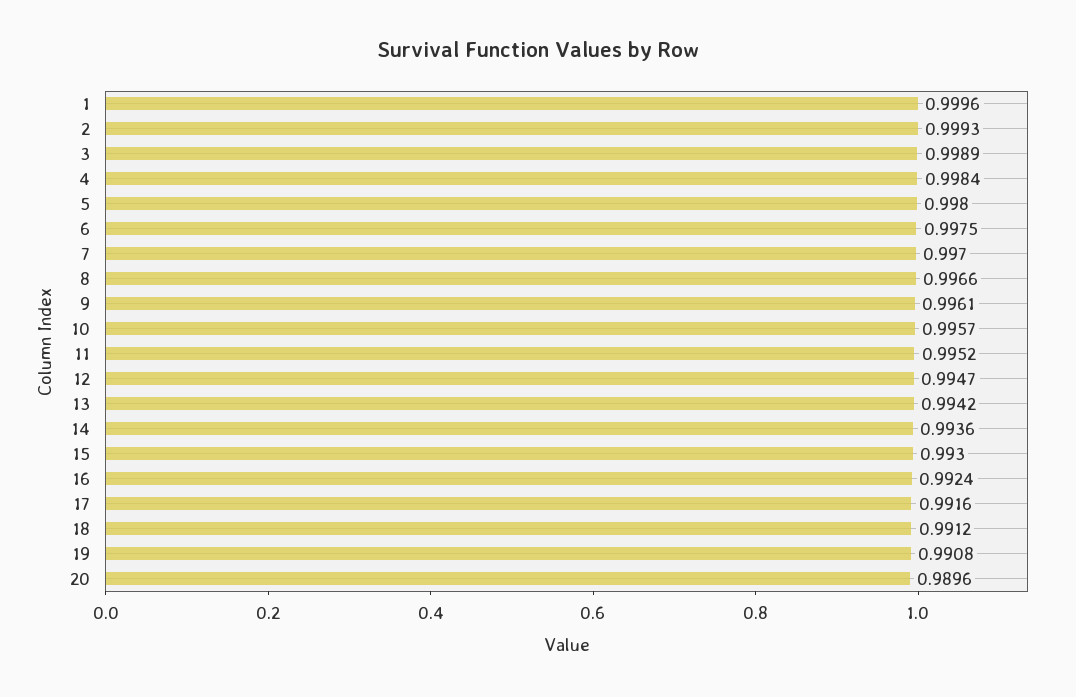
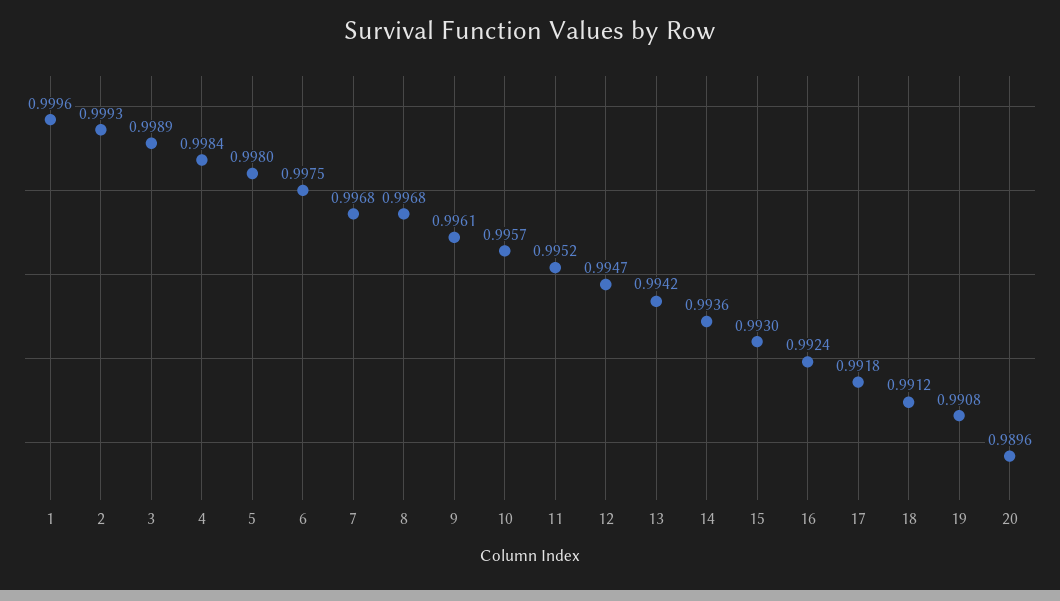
7: 0.997 -> 0.9968
8: 0.9966 -> 0.9968
17: 0.9916 -> 0.9918

